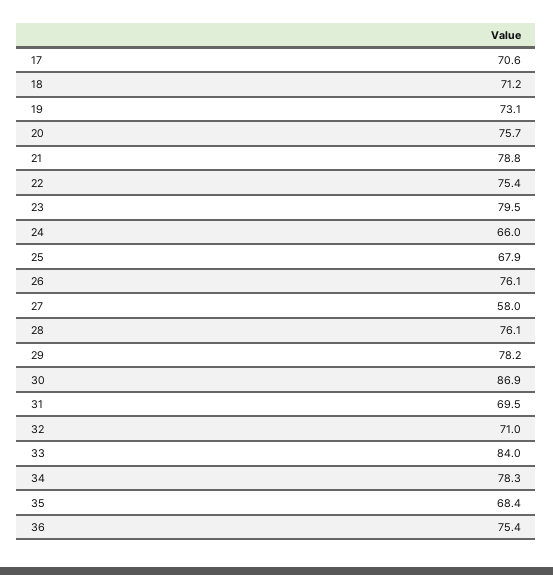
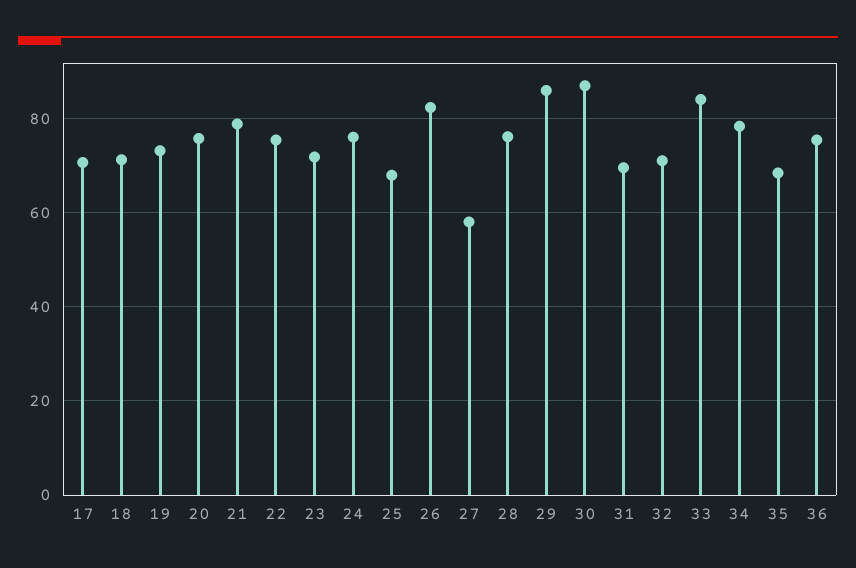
23: 79.5 -> 72
24: 66 -> 76
26: 76.1 -> 82
29: 78.2 -> 86

